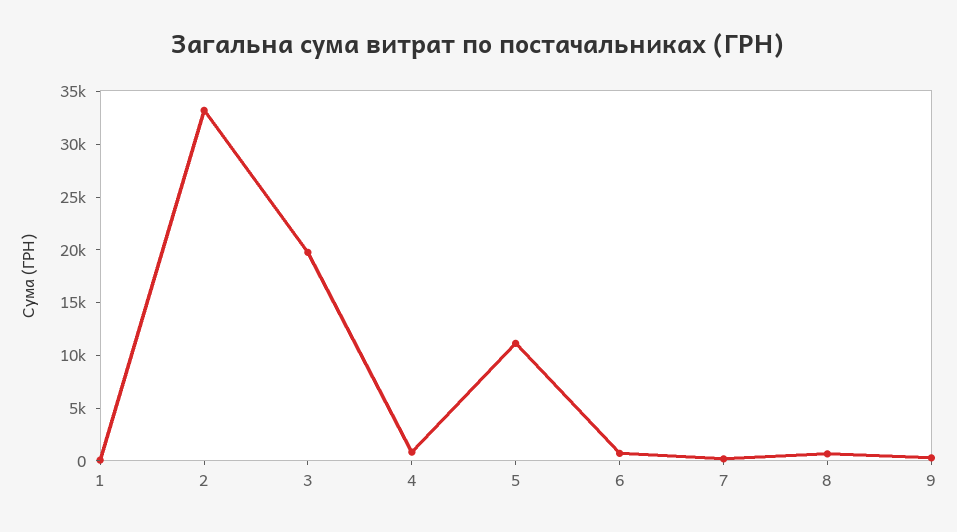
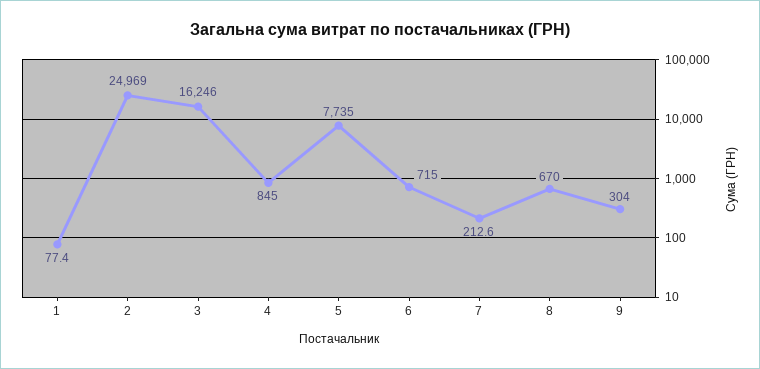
2: 33000 -> 24969
3: 20000 -> 16246
5: 11000 -> 7735

